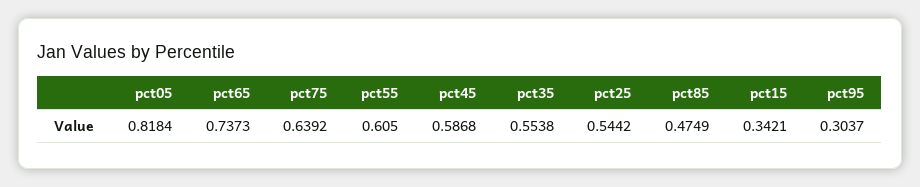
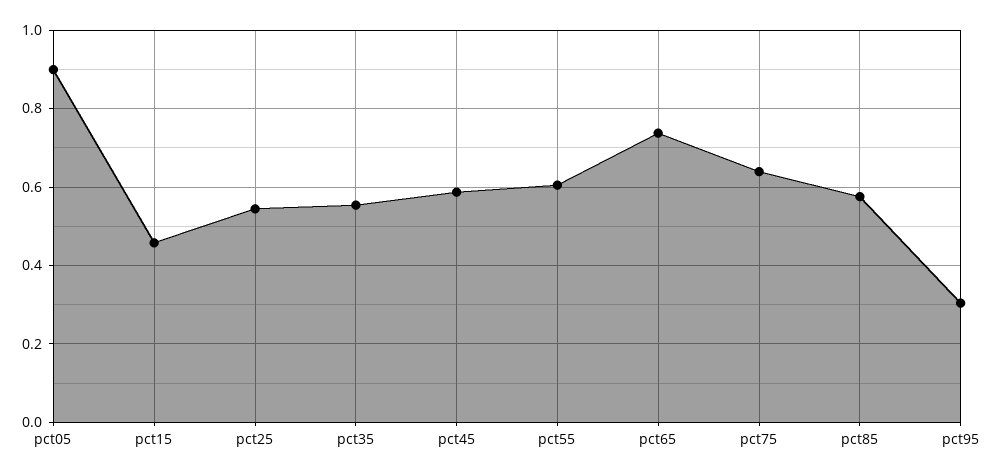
pct05: 0.8184 -> 0.9
pct85: 0.4749 -> 0.58
pct15: 0.3421 -> 0.46

